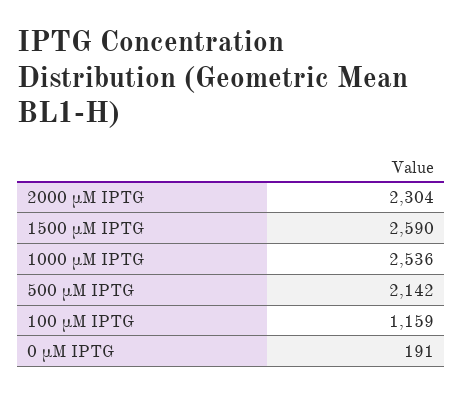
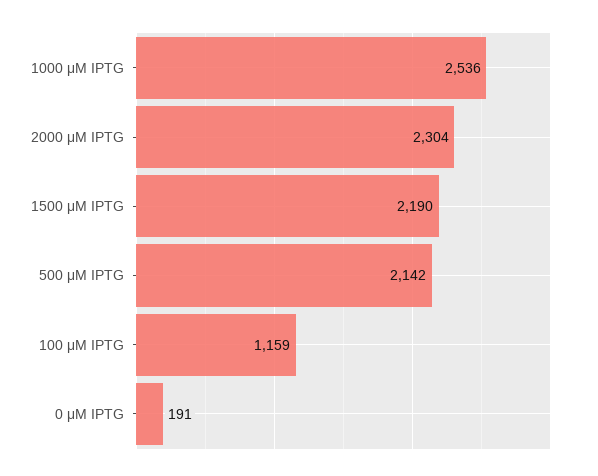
1500 μM IPTG: 2590 -> 2190

